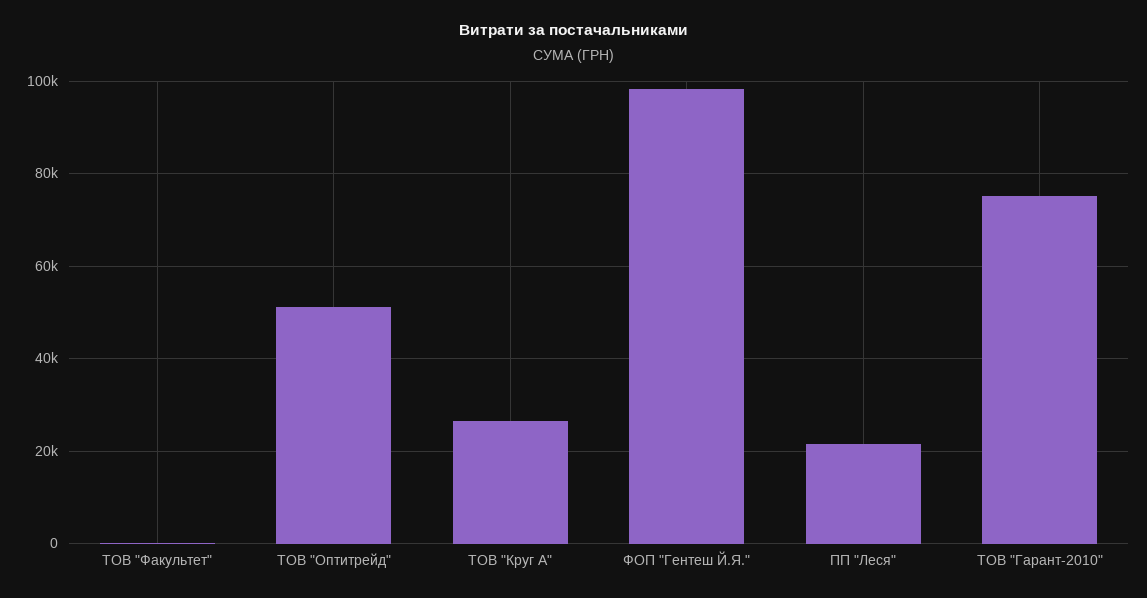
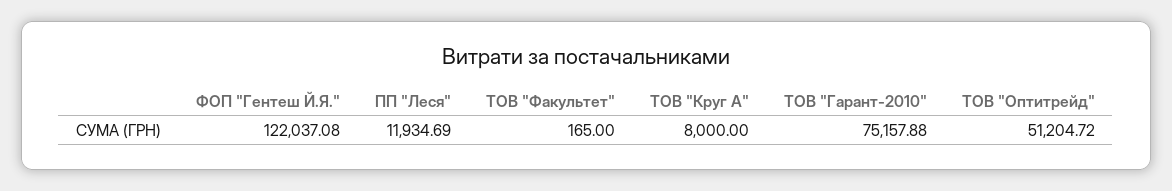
ТОВ "Круг А": 26000 -> 8000
ФОП "Гентеш Й.Я.": 98000 -> 122037.08
ПП "Леся": 22000 -> 11934.69

